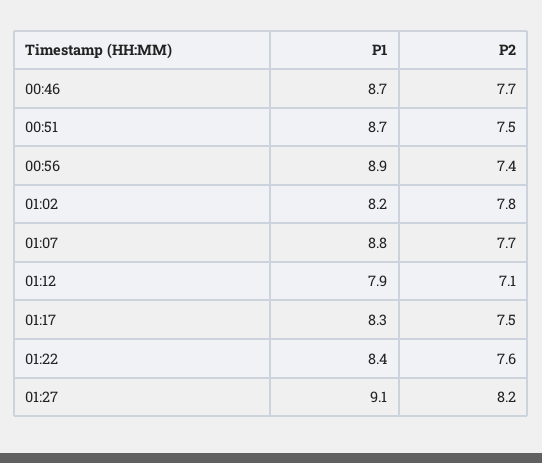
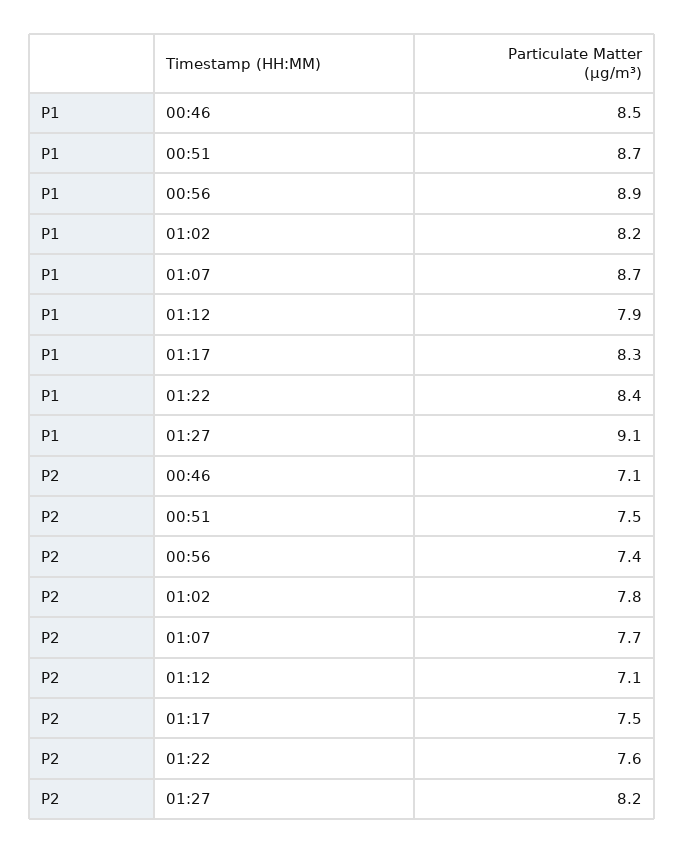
P1, 00:46: 8.7 -> 8.5
P2, 00:46: 7.7 -> 7.1
P1, 01:07: 8.8 -> 8.7

